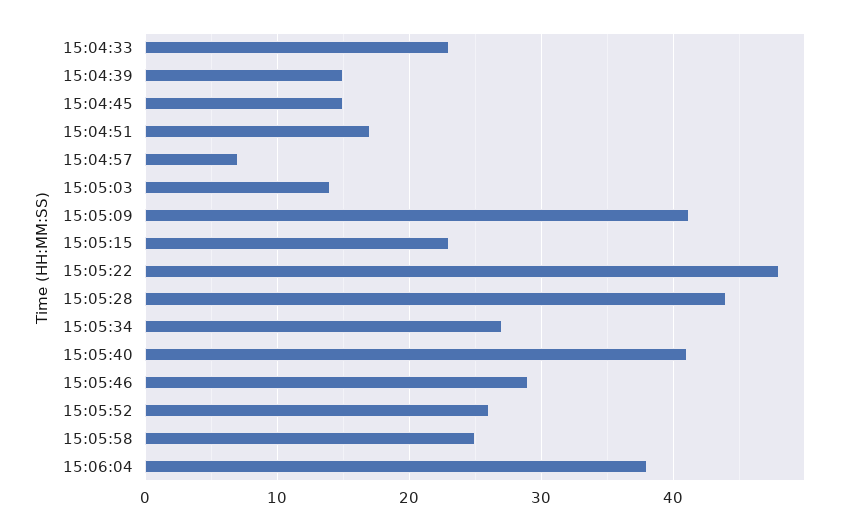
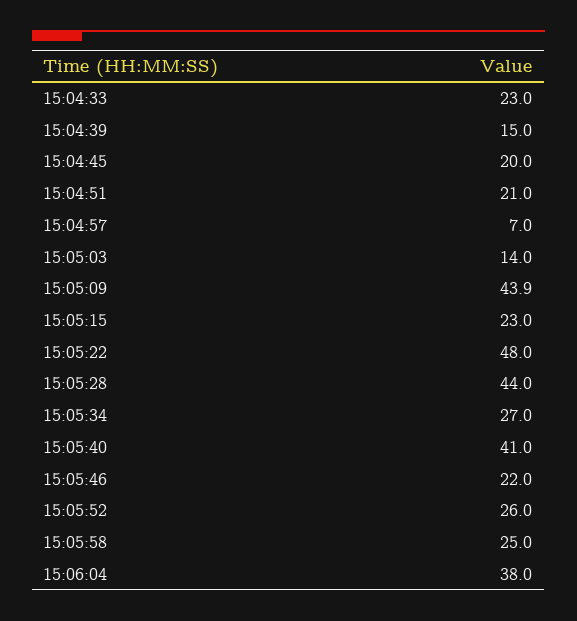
15:04:45: 15 -> 20
15:04:51: 17 -> 21
15:05:09: 41 -> 43.9
15:05:46: 29 -> 22

